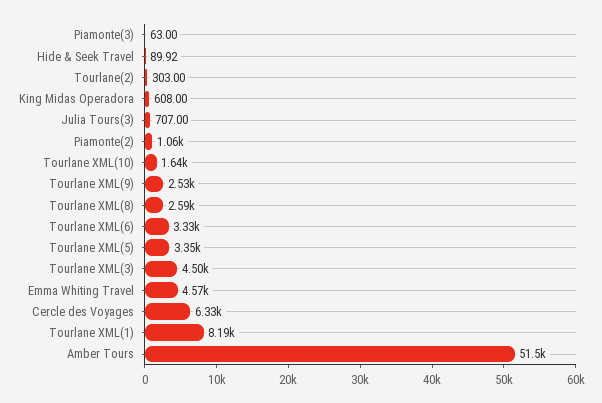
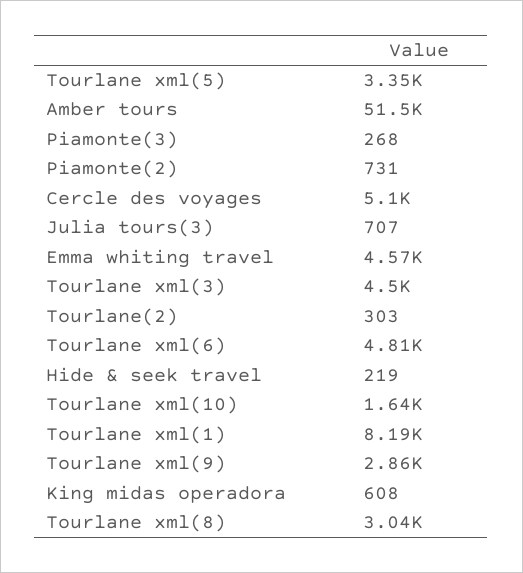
Piamonte(3): 63 -> 268
Hide & Seek Travel: 89.92 -> 219
Piamonte(2): 1060 -> 731
Tourlane XML(9): 2530 -> 2860
Tourlane XML(8): 2590 -> 3040
Tourlane XML(6): 3330 -> 4810
Cercle des Voyages: 6330 -> 5100

